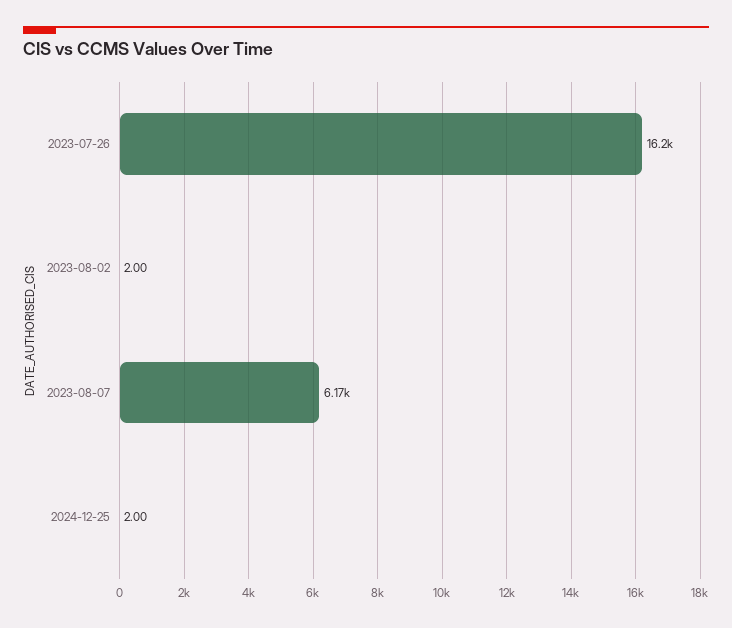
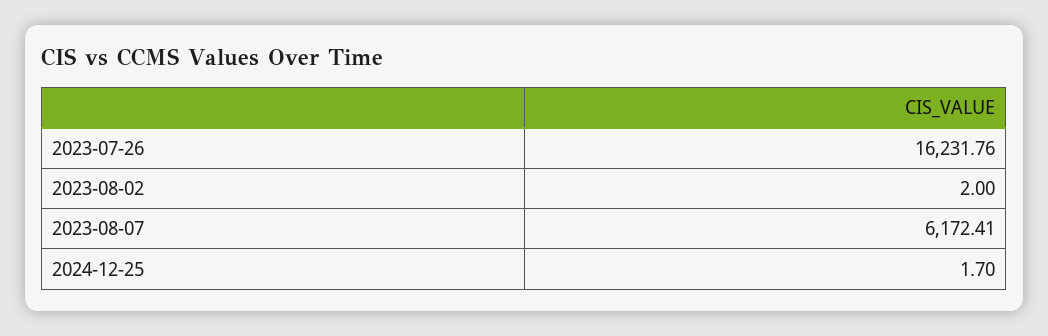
2024-12-25: 2 -> 1.7

